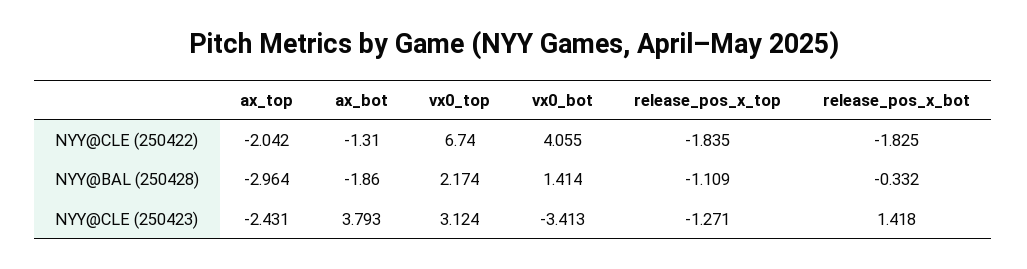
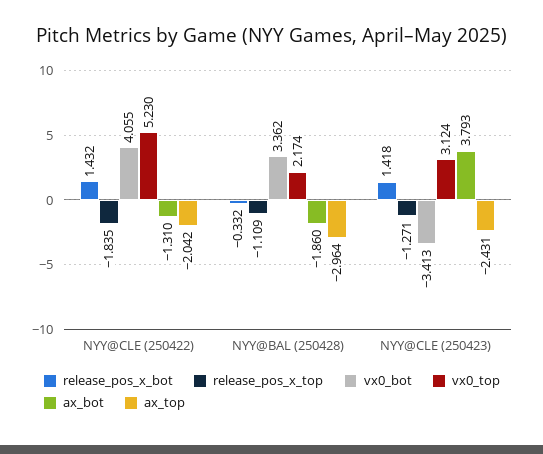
vx0_top, NYY@CLE (250422): 6.74 -> 5.23
release_pos_x_bot, NYY@CLE (250422): -1.825 -> 1.432
vx0_bot, NYY@BAL (250428): 1.414 -> 3.362

